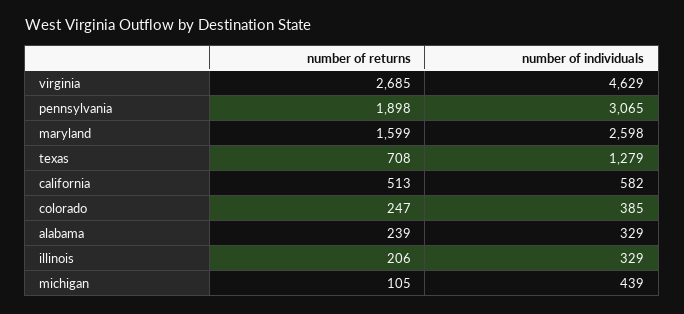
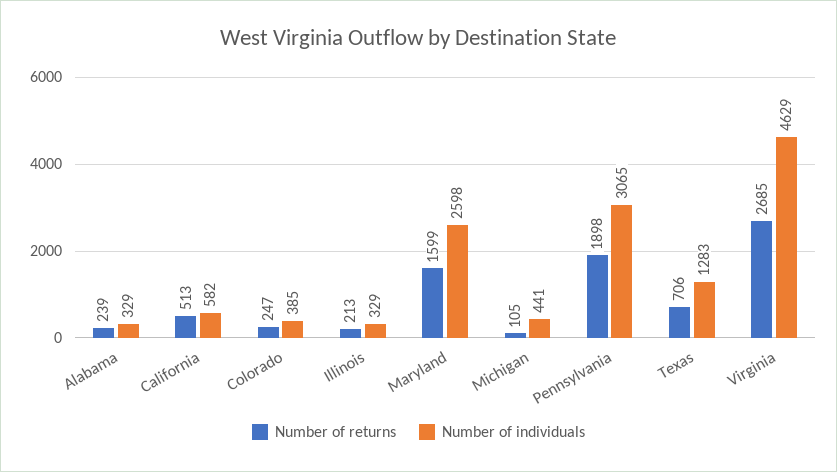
number of returns, texas: 708 -> 706
number of individuals, texas: 1279 -> 1283
number of returns, illinois: 206 -> 213
number of individuals, michigan: 439 -> 441

